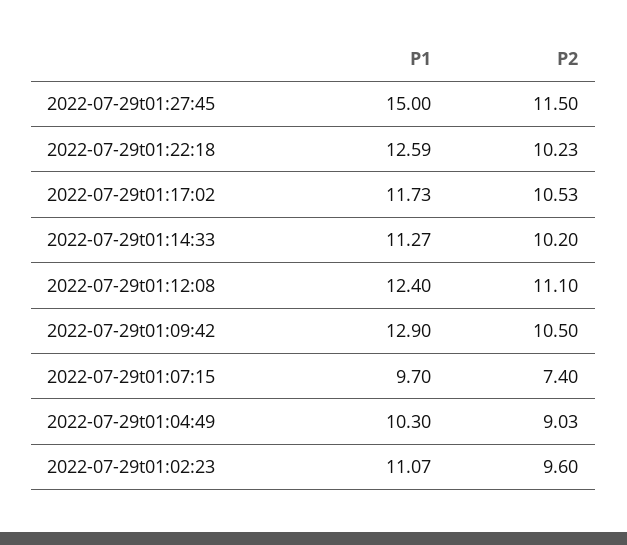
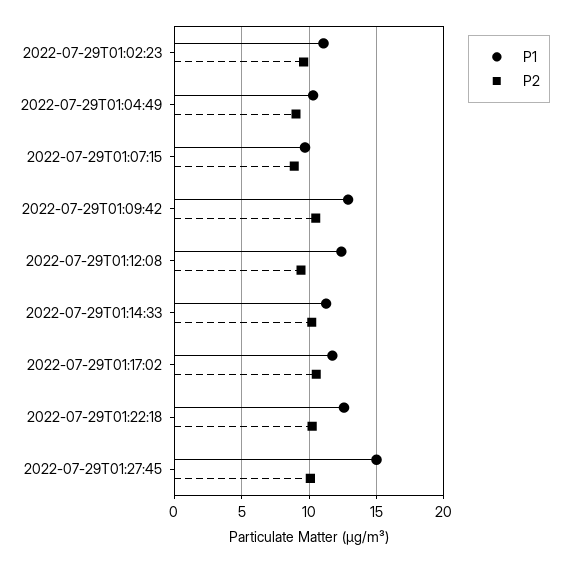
P2, 2022-07-29t01:27:45: 11.5 -> 10
P2, 2022-07-29t01:12:08: 11.1 -> 9.5
P2, 2022-07-29t01:07:15: 7.4 -> 9

